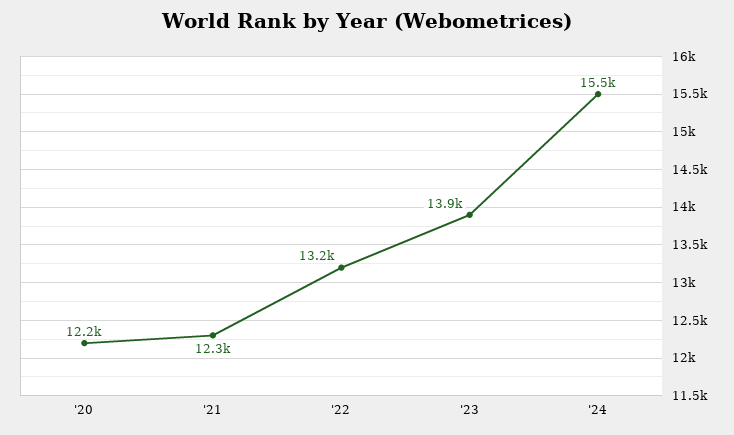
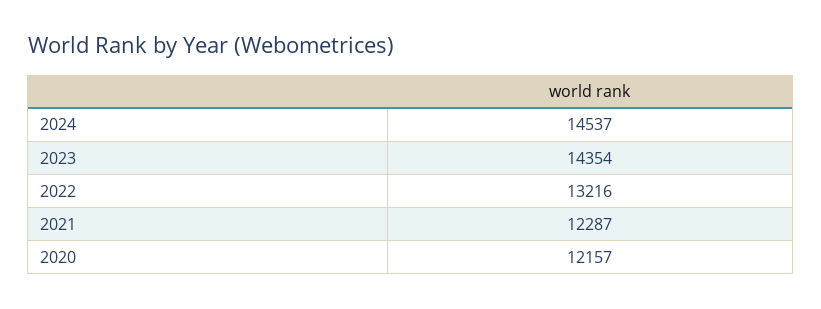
'23: 13900 -> 14354
'24: 15500 -> 14537

